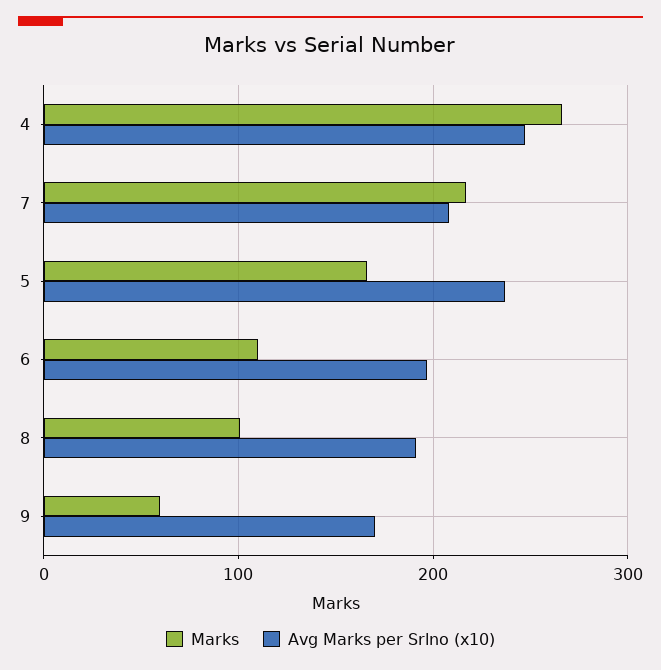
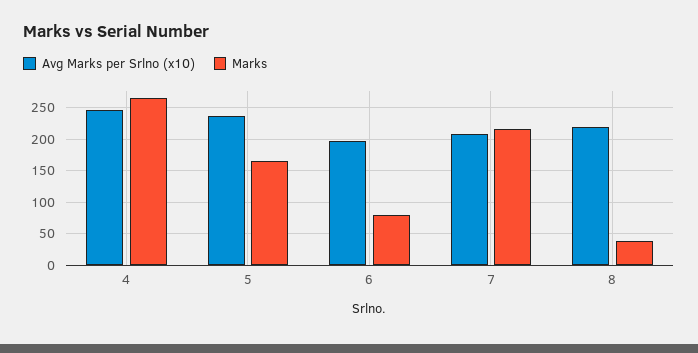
Marks, 6: 110 -> 80
Marks, 8: 100 -> 40
Avg Marks per Srlno (x10), 8: 190 -> 220
Marks, 9: 60 -> none
Avg Marks per Srlno (x10), 9: 170 -> none

